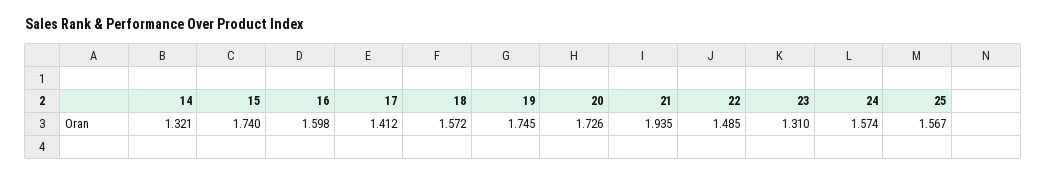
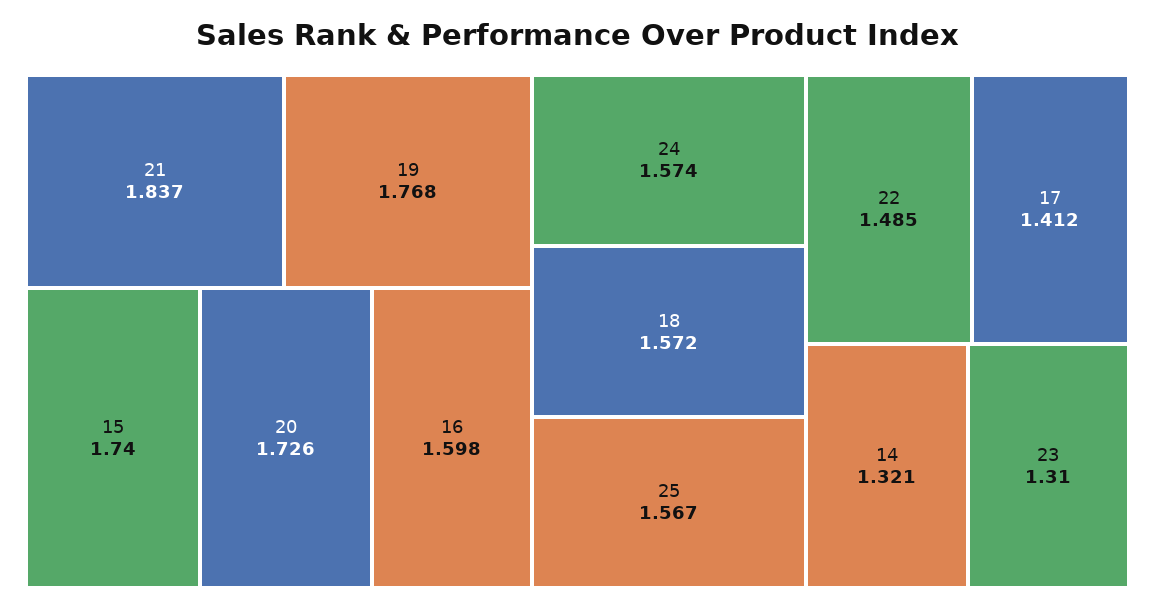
19: 1.745 -> 1.768
21: 1.935 -> 1.837

